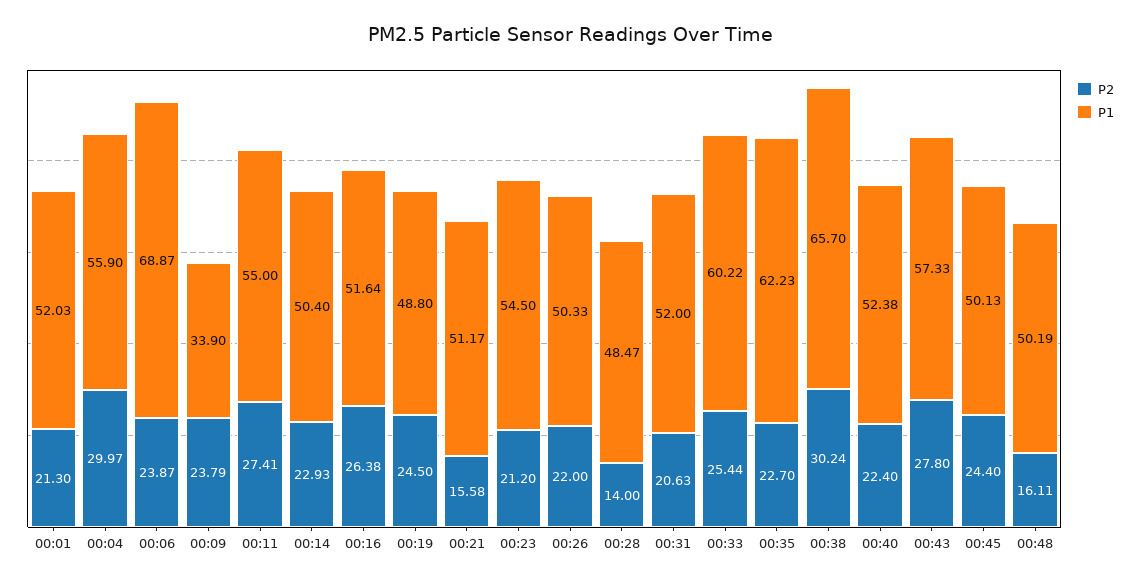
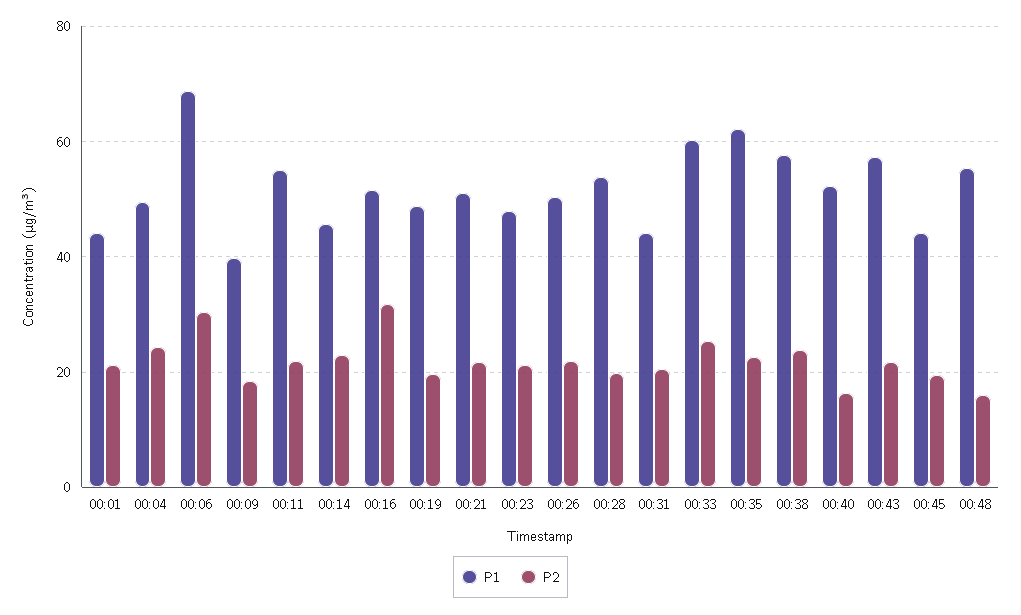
P1, 00:01: 52.03 -> 44
P2, 00:04: 29.97 -> 24
P1, 00:04: 55.9 -> 50
P2, 00:06: 23.87 -> 30
P2, 00:09: 23.79 -> 18
P1, 00:09: 33.9 -> 40
P2, 00:11: 27.41 -> 22
P1, 00:14: 50.4 -> 46
P2, 00:16: 26.38 -> 32
P2, 00:19: 24.5 -> 20
P2, 00:21: 15.58 -> 22
P1, 00:23: 54.5 -> 48
P2, 00:28: 14 -> 20
P1, 00:28: 48.47 -> 54
P1, 00:31: 52 -> 44
P2, 00:38: 30.24 -> 24
P1, 00:38: 65.7 -> 58
P2, 00:40: 22.4 -> 16
P2, 00:43: 27.8 -> 22
P2, 00:45: 24.4 -> 20
P1, 00:45: 50.13 -> 44
P1, 00:48: 50.19 -> 56

